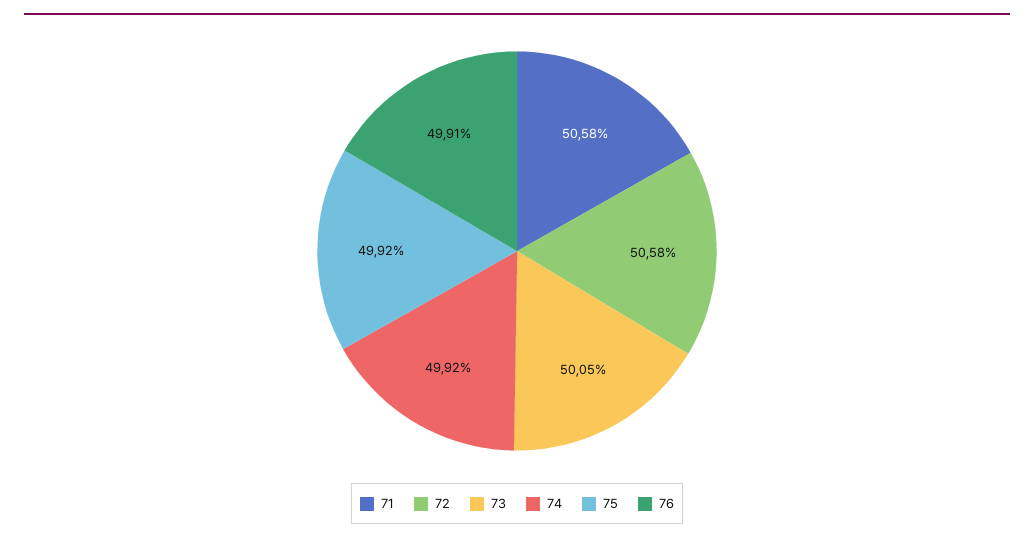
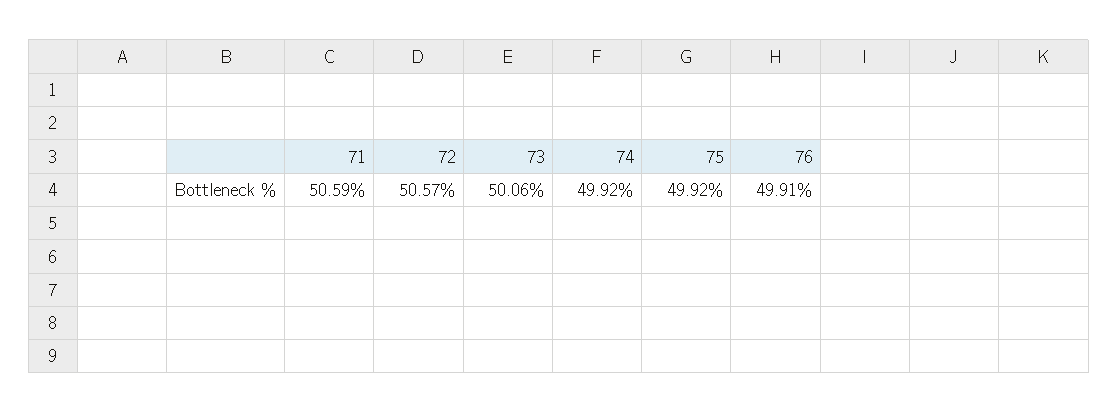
71: 50.58 -> 50.59
72: 50.58 -> 50.57
73: 50.05 -> 50.06

